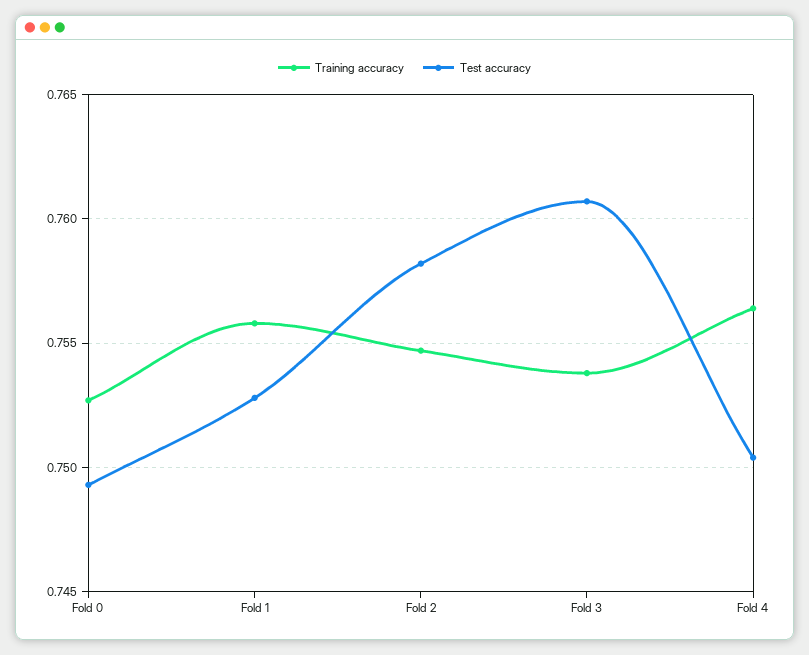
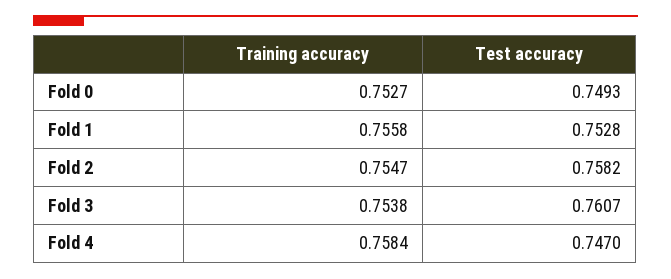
Training accuracy, Fold 4: 0.7565 -> 0.7584
Test accuracy, Fold 4: 0.7505 -> 0.747

